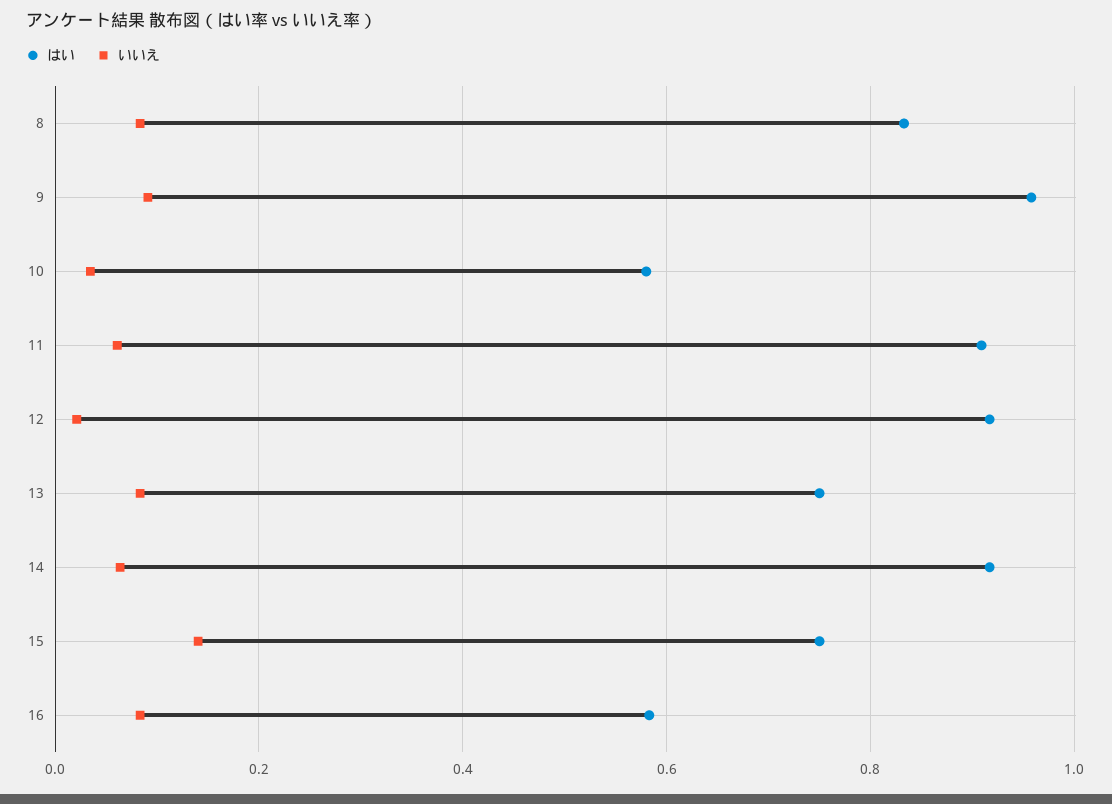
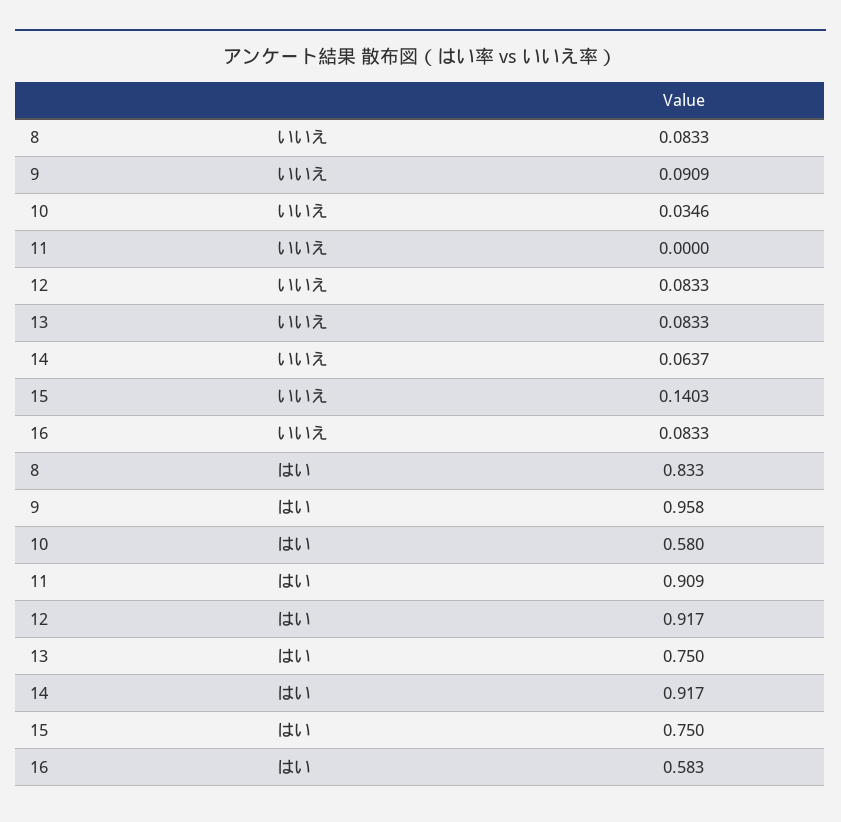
いいえ, 11: 0.06 -> 0
いいえ, 12: 0.02 -> 0.0833

